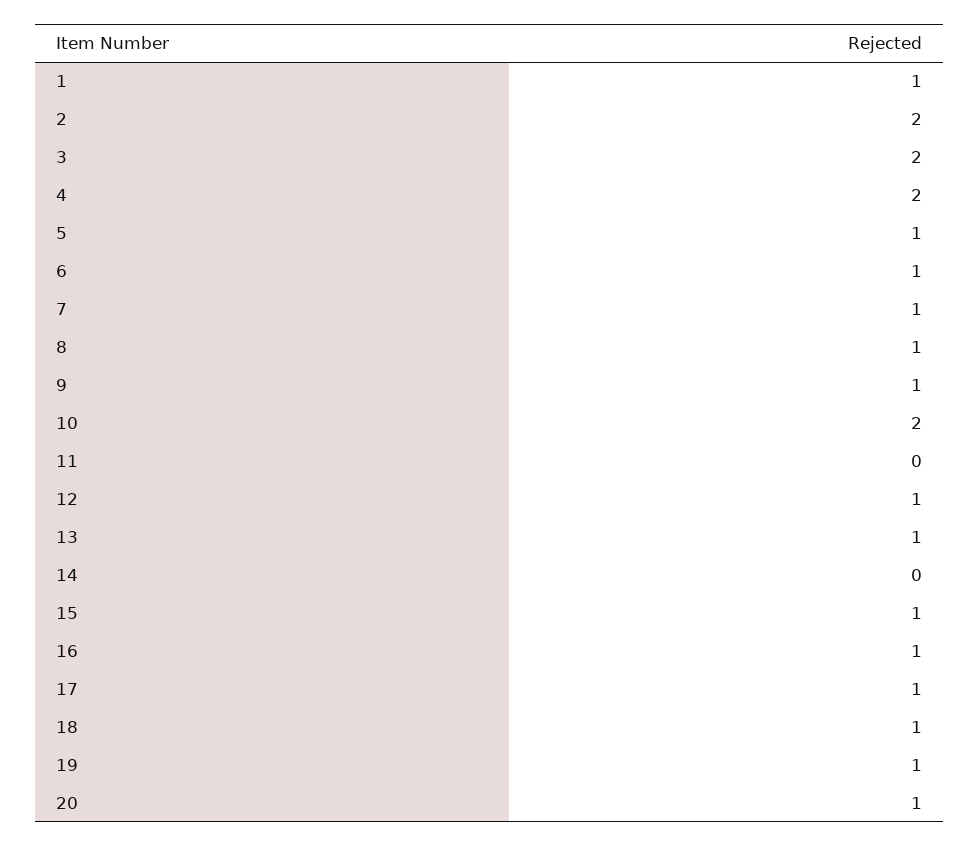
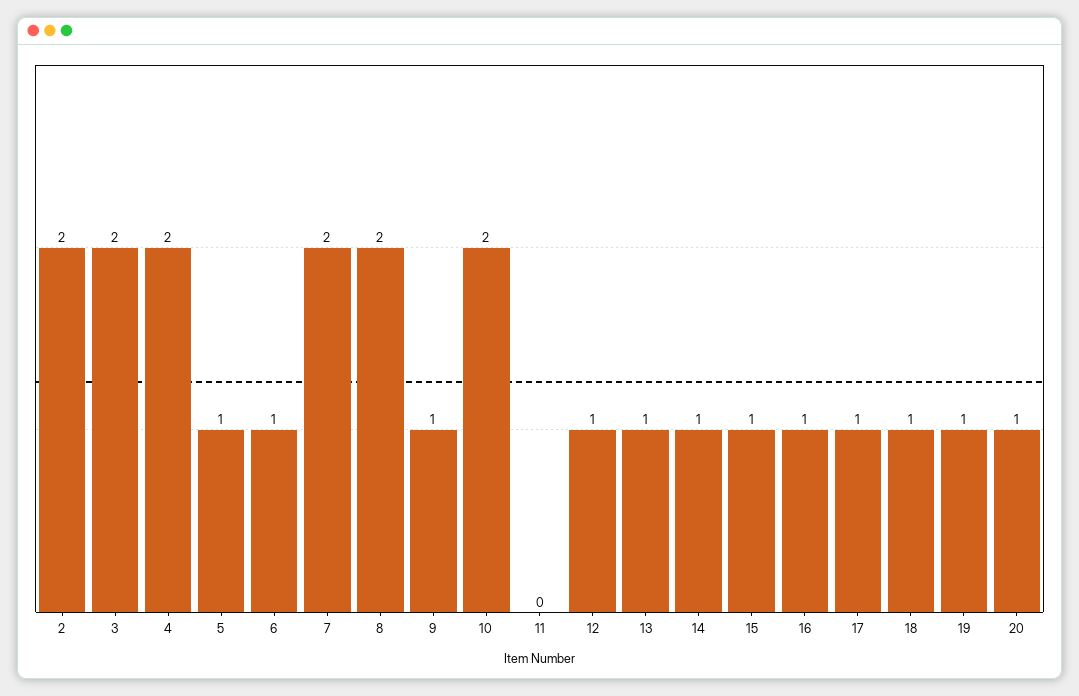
1: 1 -> none
7: 1 -> 2
8: 1 -> 2
14: 0 -> 1

